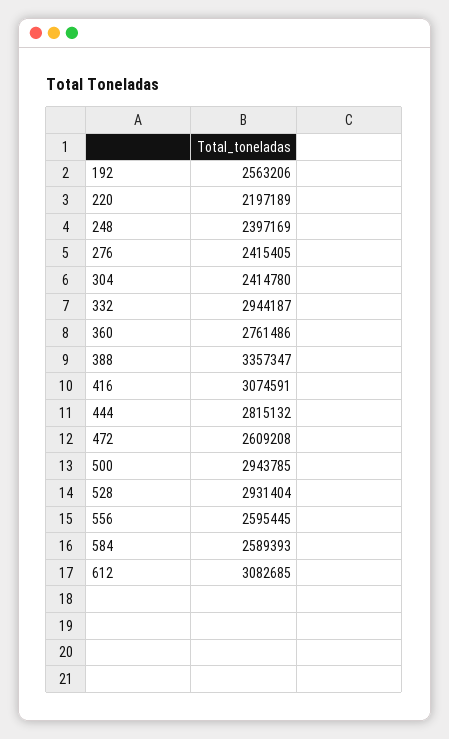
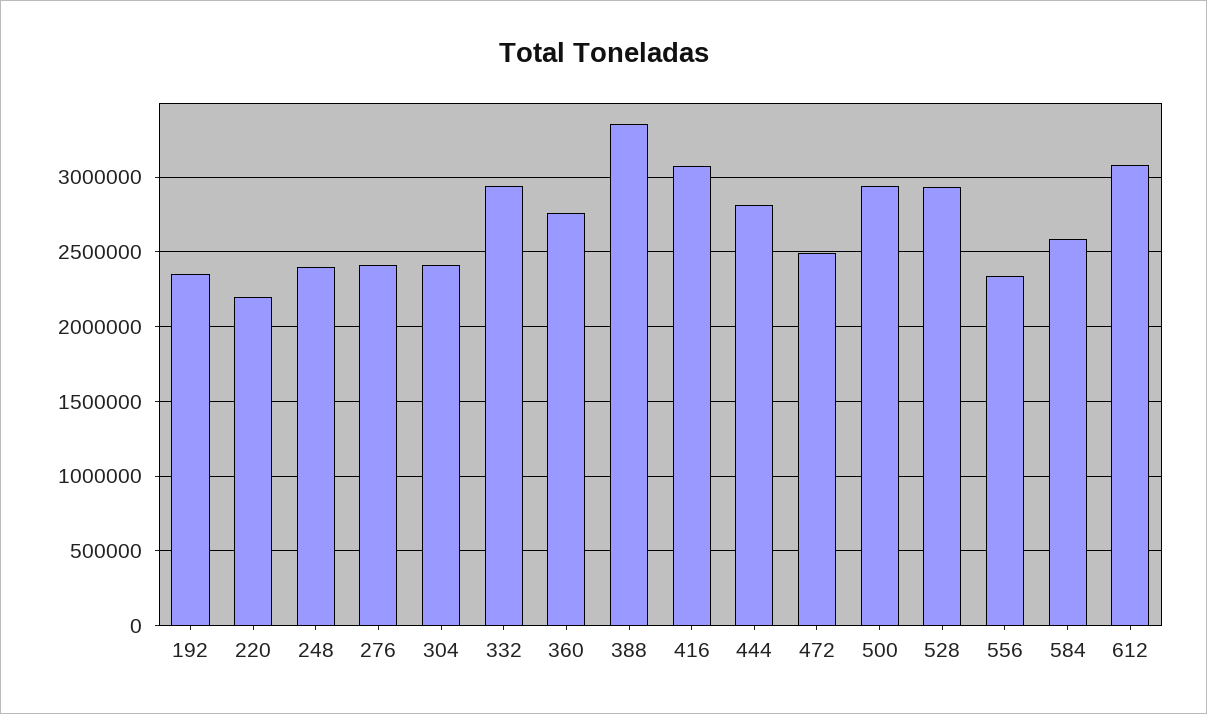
192: 2563206 -> 2350000
472: 2609208 -> 2500000
556: 2595445 -> 2350000

